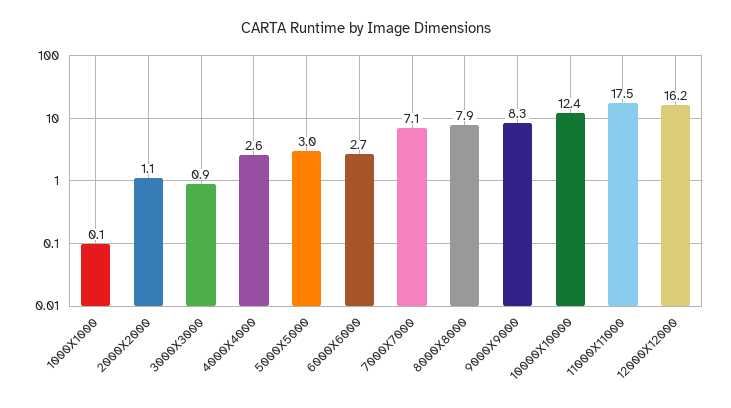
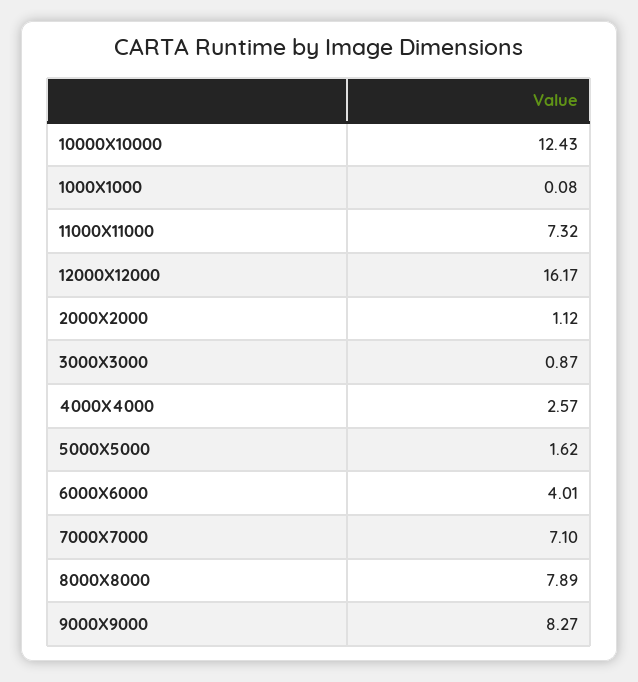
5000X5000: 3 -> 1.62
6000X6000: 2.7 -> 4.01
11000X11000: 17.5 -> 7.32

